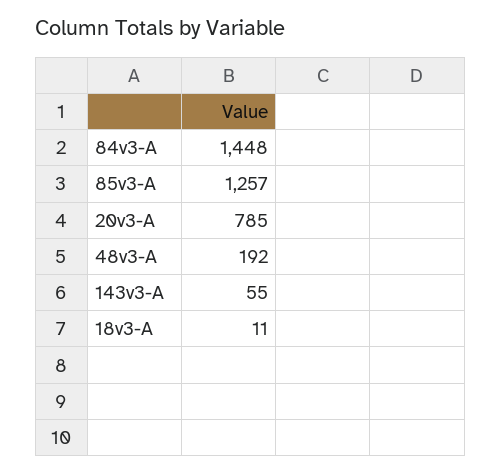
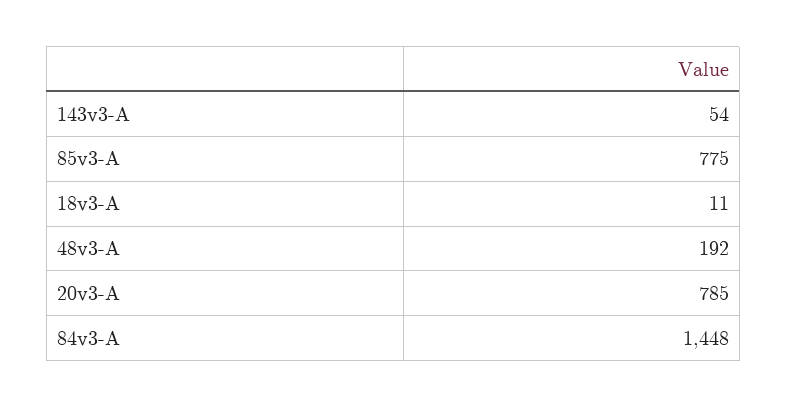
85v3-A: 1257 -> 775
143v3-A: 55 -> 54

